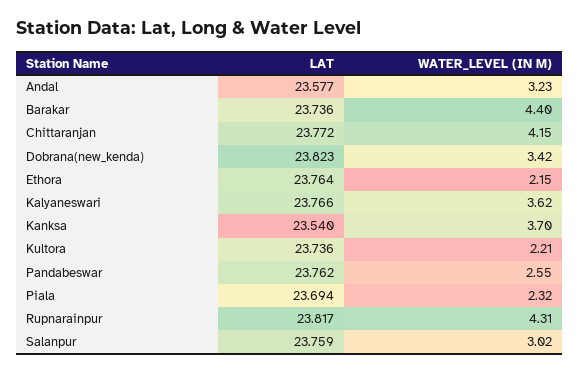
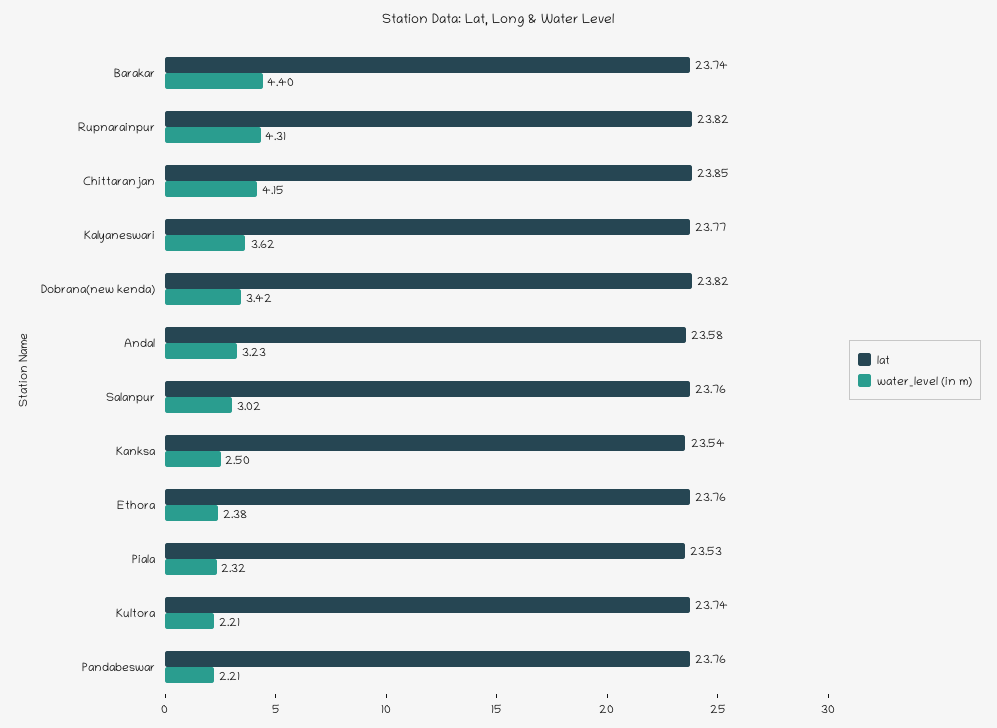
LAT, Chittaranjan: 23.772 -> 23.85
WATER_LEVEL (IN M), Ethora: 2.15 -> 2.38
WATER_LEVEL (IN M), Kanksa: 3.7 -> 2.5
WATER_LEVEL (IN M), Pandabeswar: 2.55 -> 2.21
LAT, Piala: 23.694 -> 23.53

